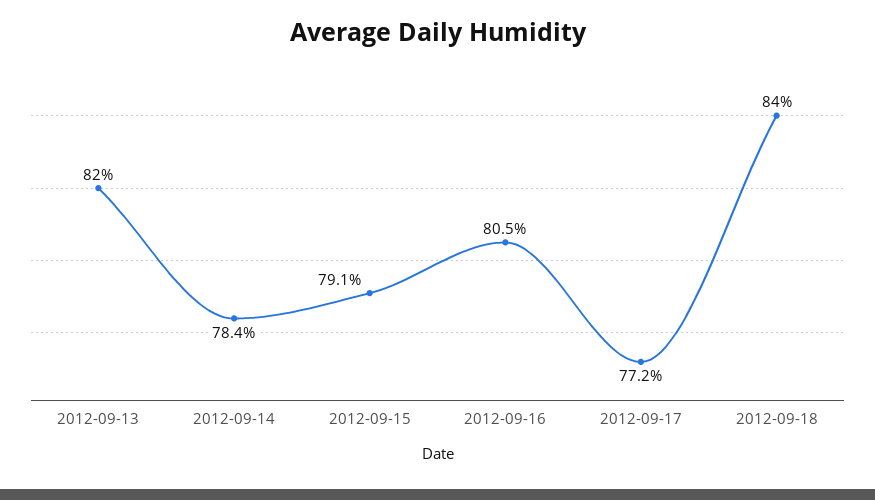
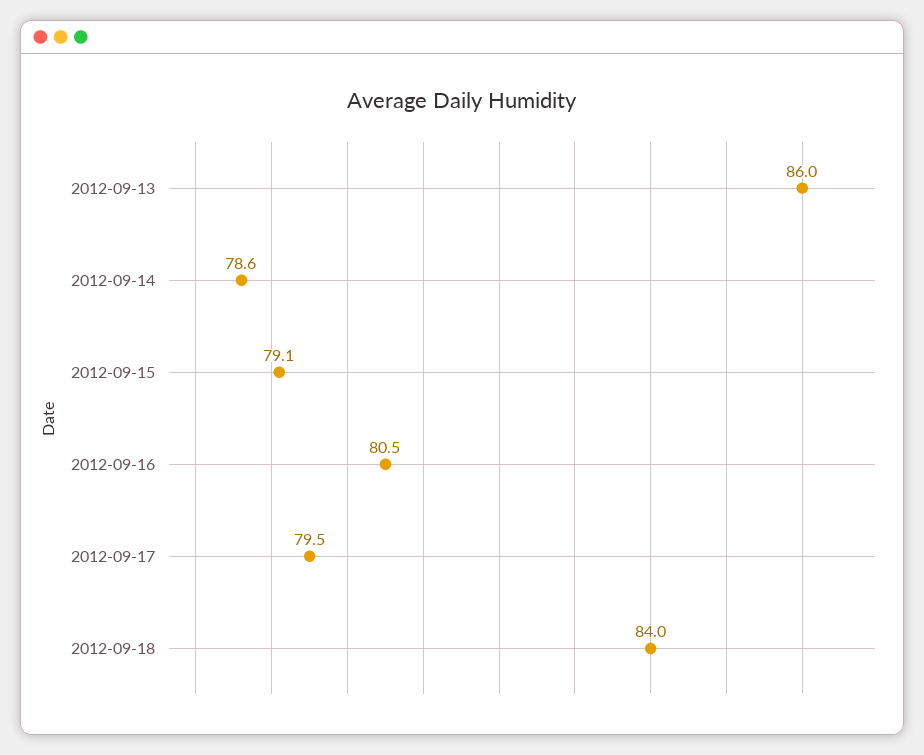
2012-09-13: 82 -> 86
2012-09-14: 78.4 -> 78.6
2012-09-17: 77.2 -> 79.5

